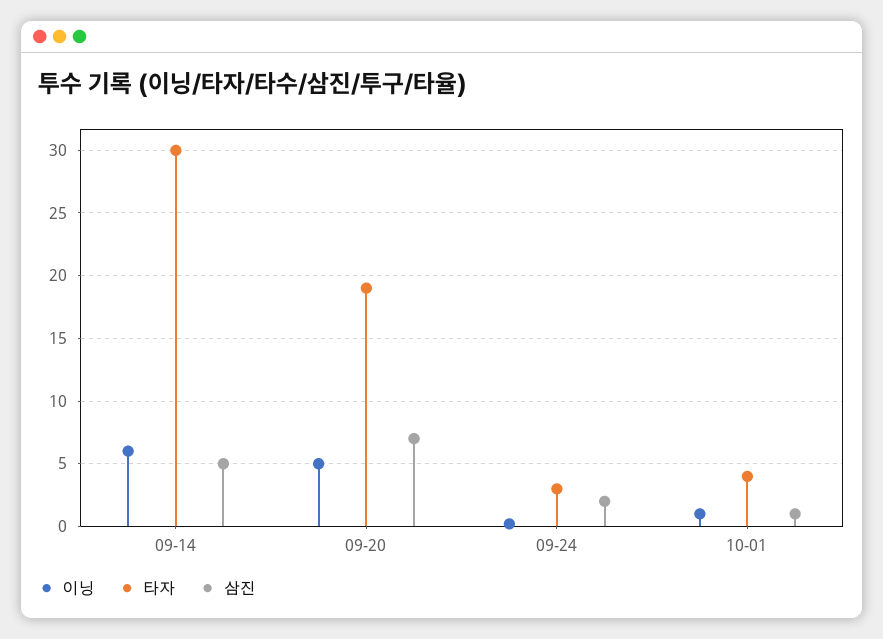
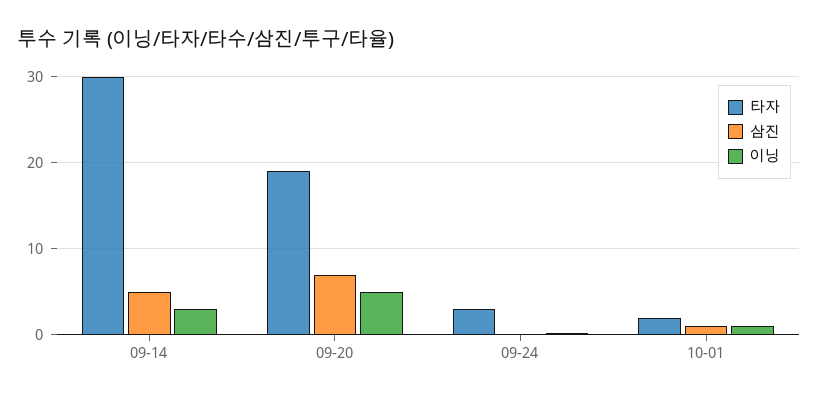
이닝, 09-14: 6 -> 3
삼진, 09-24: 2 -> 0
타자, 10-01: 4 -> 2

